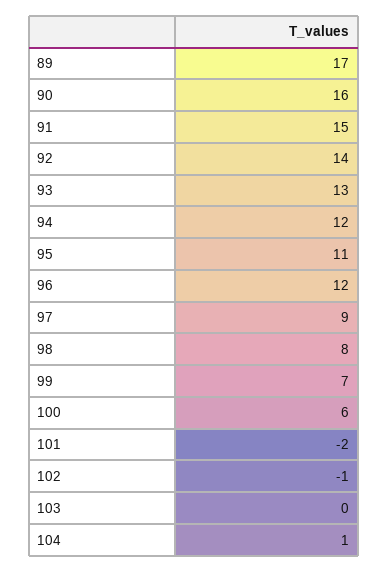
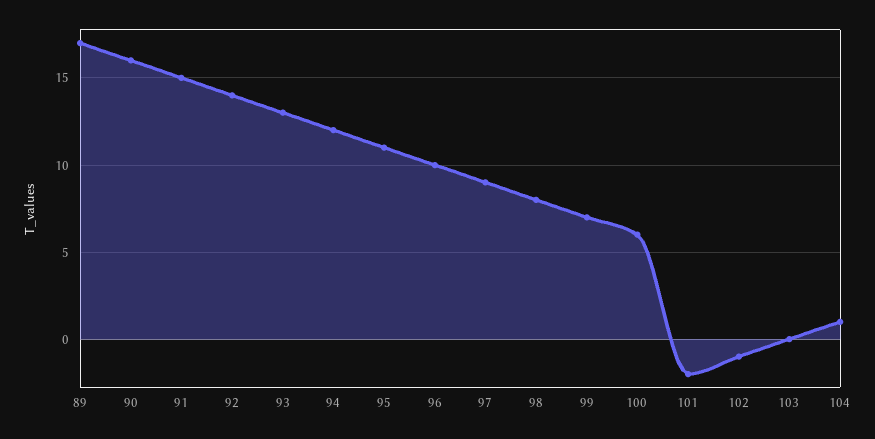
96: 12 -> 10

